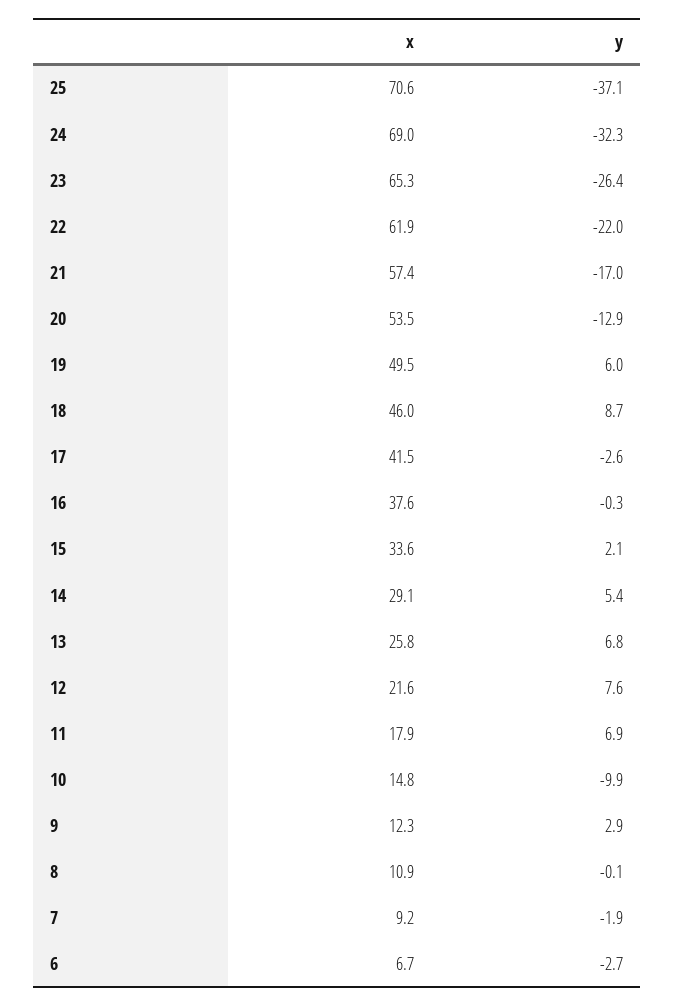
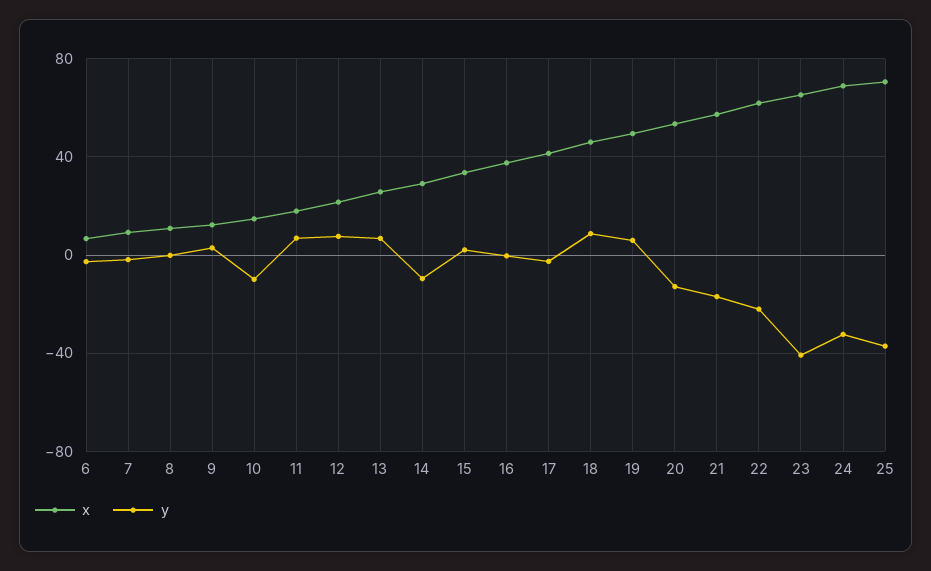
y, 23: -26.4 -> -40
y, 14: 5.4 -> -10

